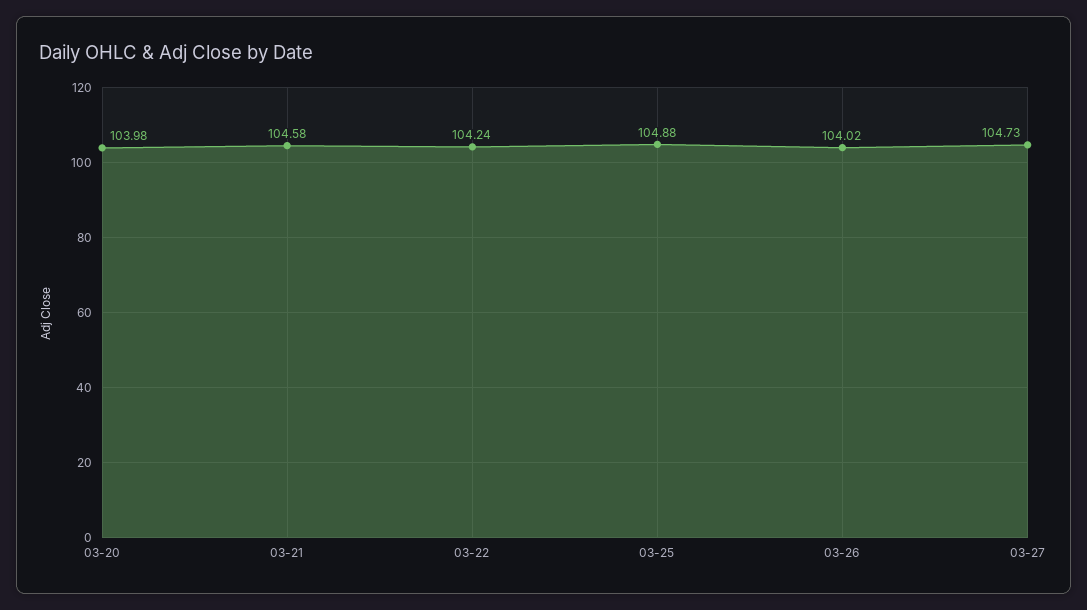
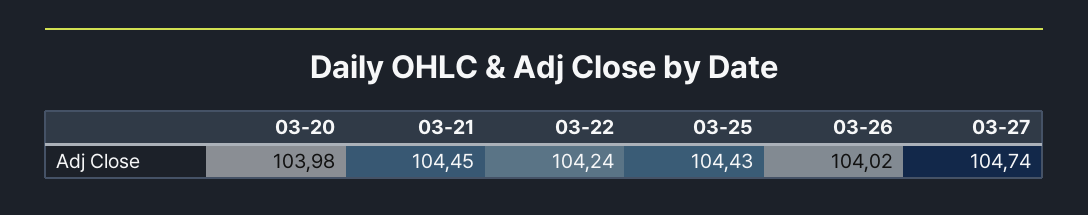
03-21: 104.58 -> 104.45
03-25: 104.88 -> 104.43
03-27: 104.73 -> 104.74

